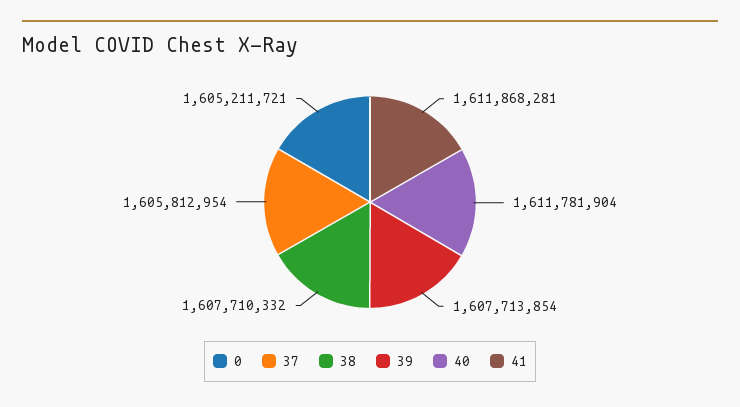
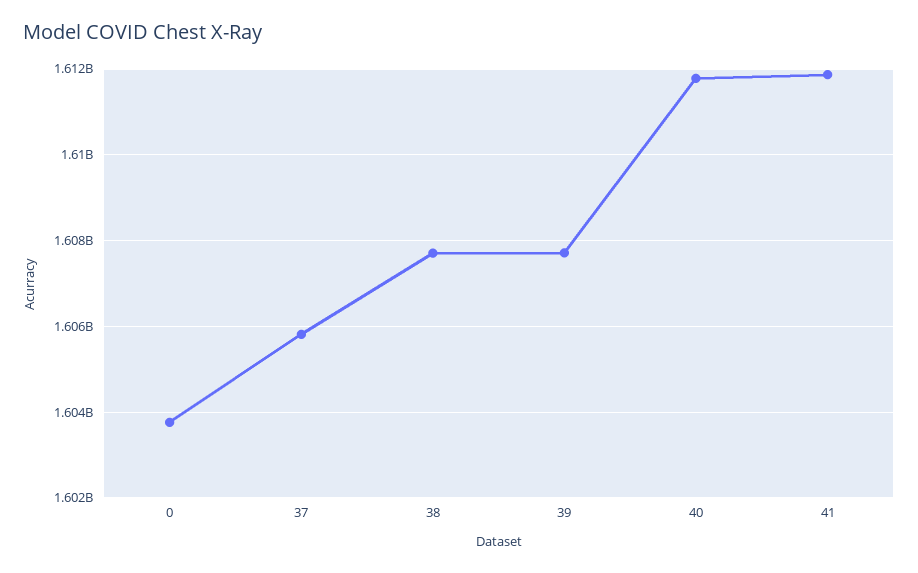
0: 1605211721 -> 1603800000

